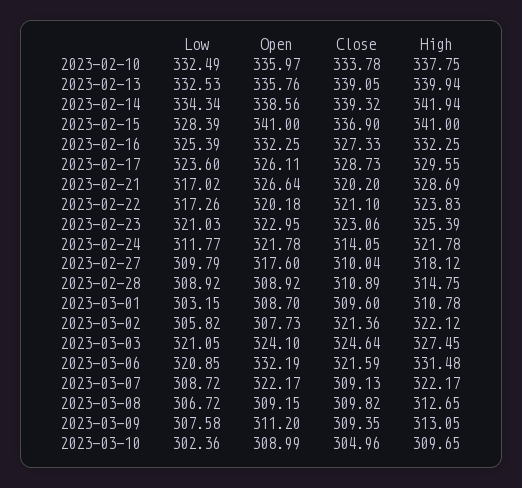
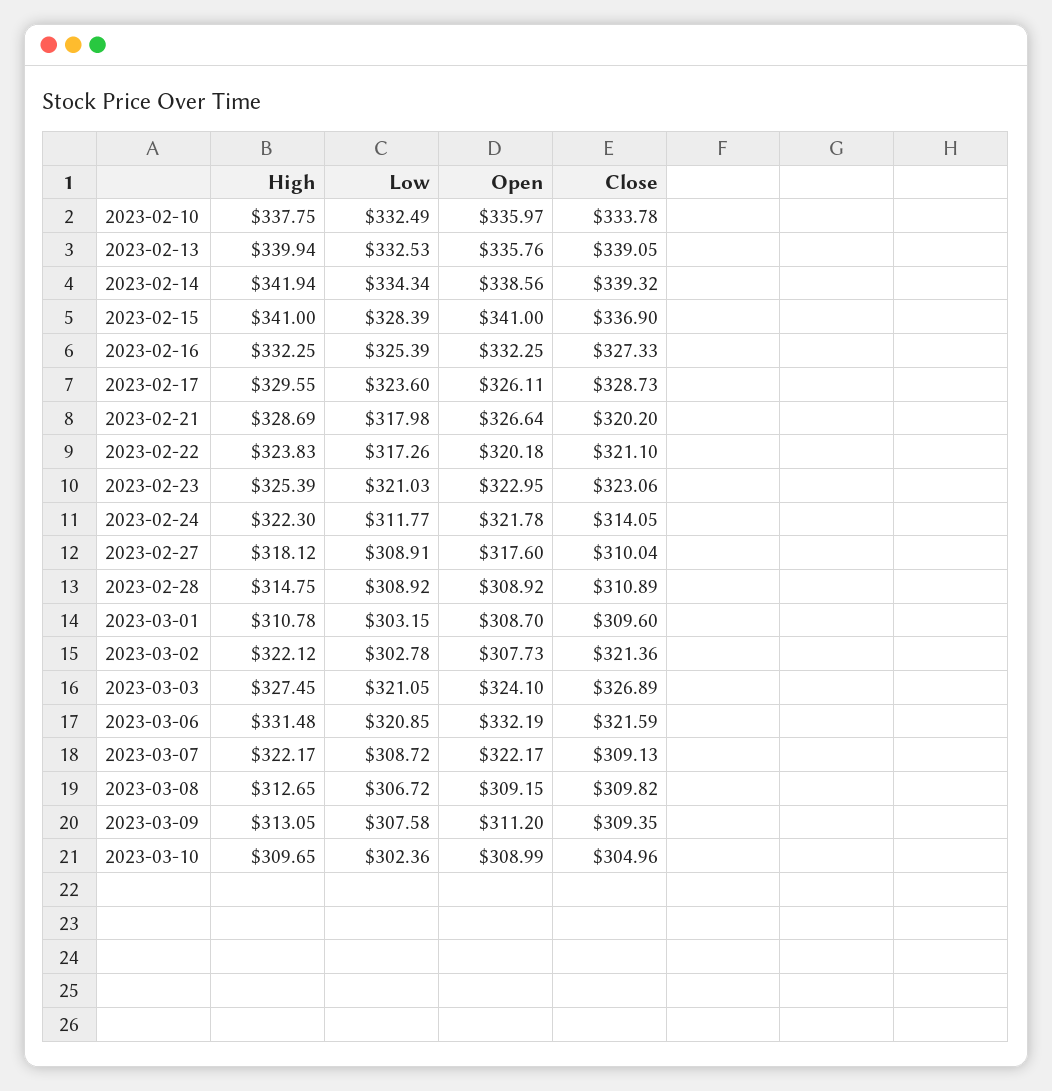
Low, 2023-02-21: 317.02 -> 317.98
High, 2023-02-24: 321.78 -> 322.3
Low, 2023-02-27: 309.79 -> 308.91
Low, 2023-03-02: 305.82 -> 302.78
Close, 2023-03-03: 324.64 -> 326.89

